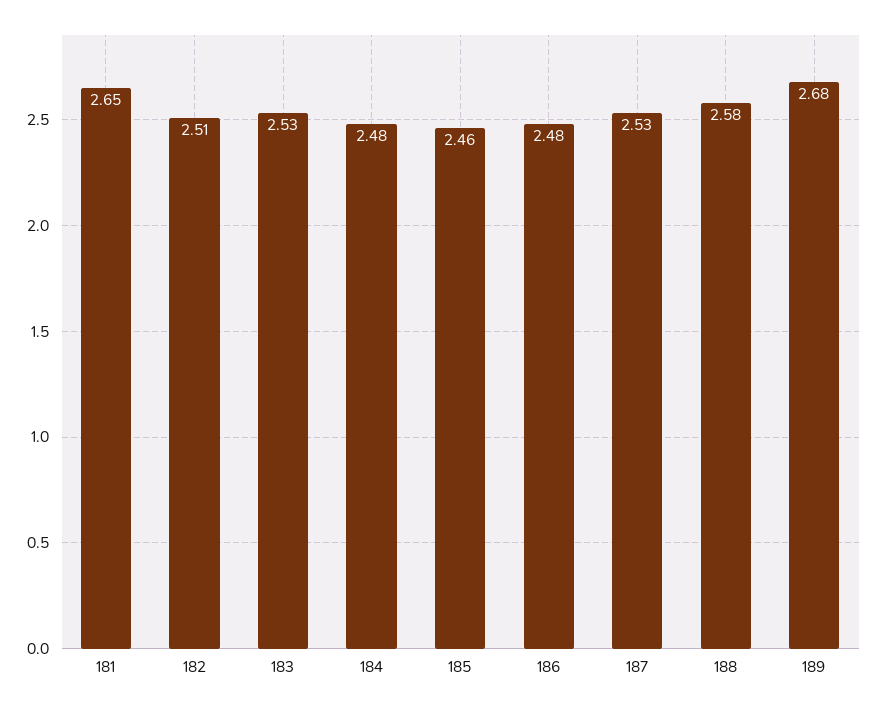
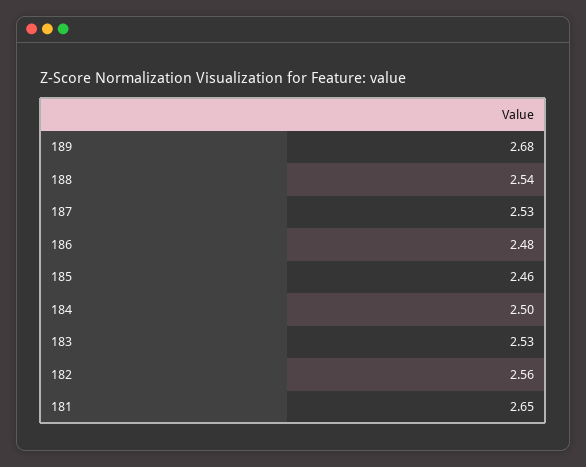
182: 2.51 -> 2.56
184: 2.48 -> 2.5
188: 2.58 -> 2.54

